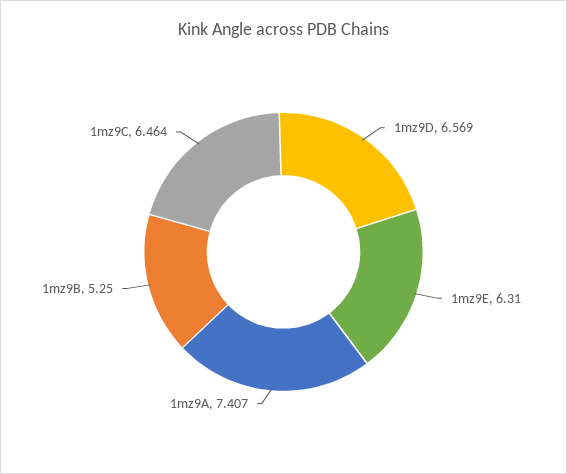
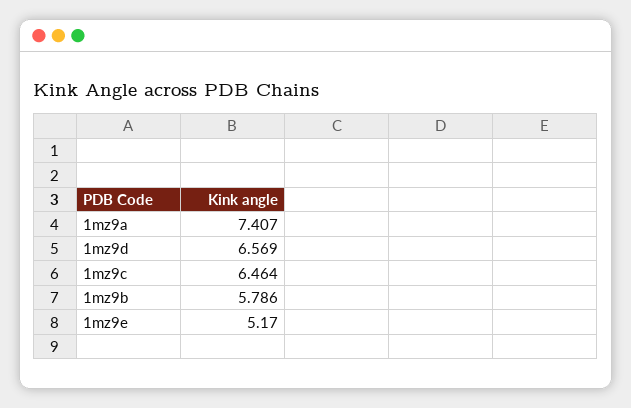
1mz9E: 6.31 -> 5.17
1mz9B: 5.25 -> 5.786

